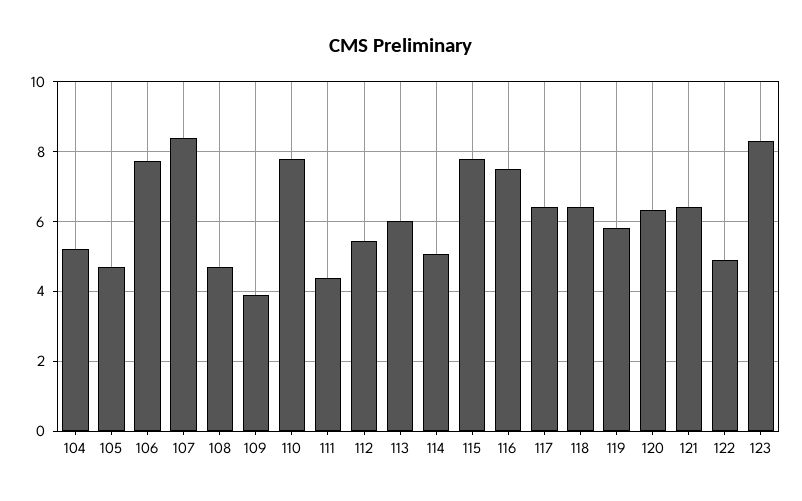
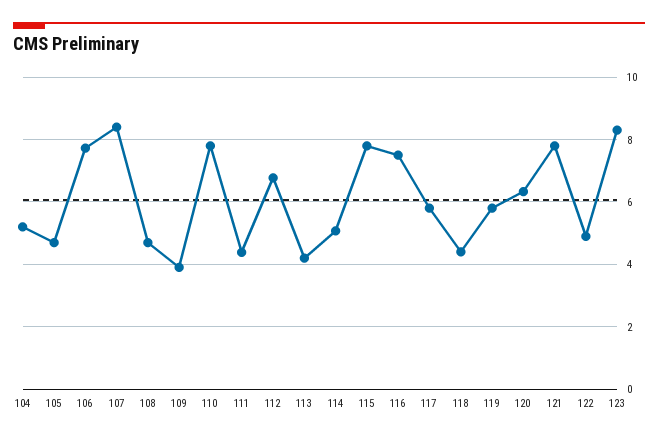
112: 5.4 -> 6.8
113: 6 -> 4.2
117: 6.4 -> 5.8
118: 6.4 -> 4.4
121: 6.4 -> 7.8

